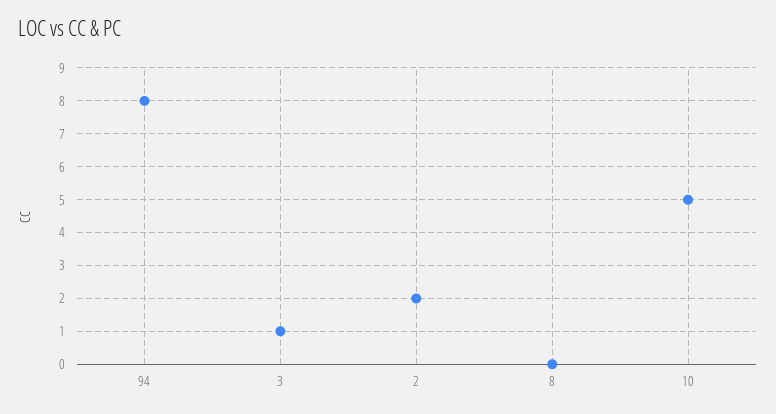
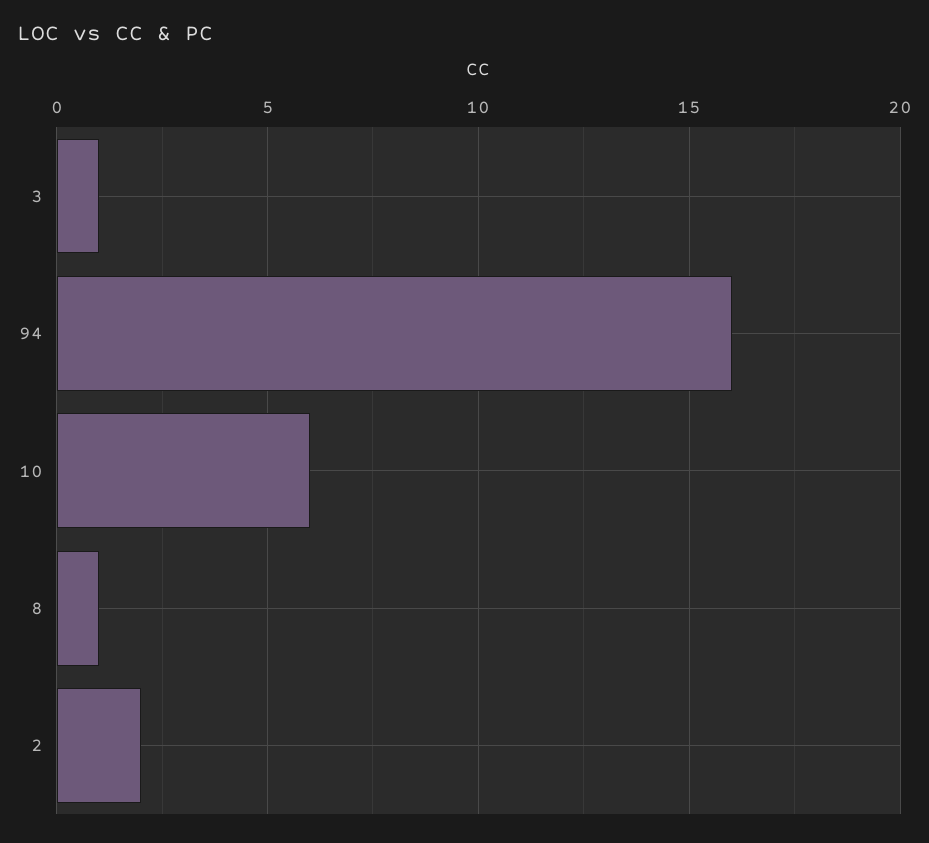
94: 8 -> 16
8: 0 -> 1
10: 5 -> 6

